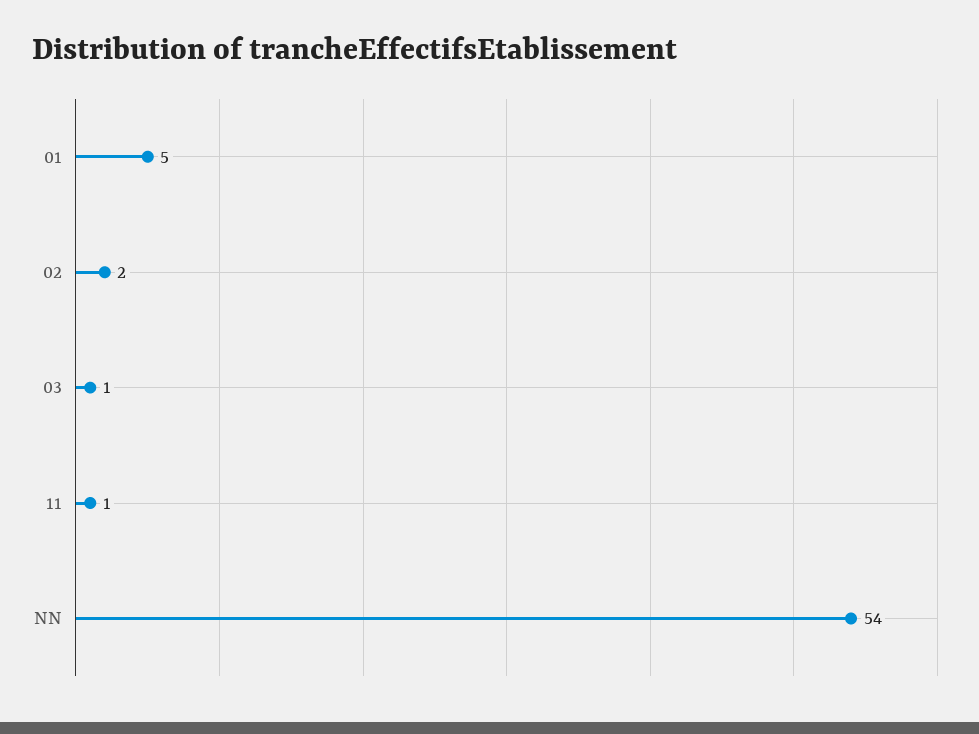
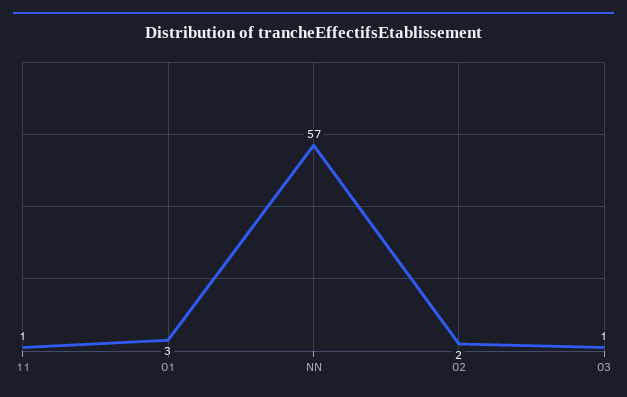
01: 5 -> 3
NN: 54 -> 57

